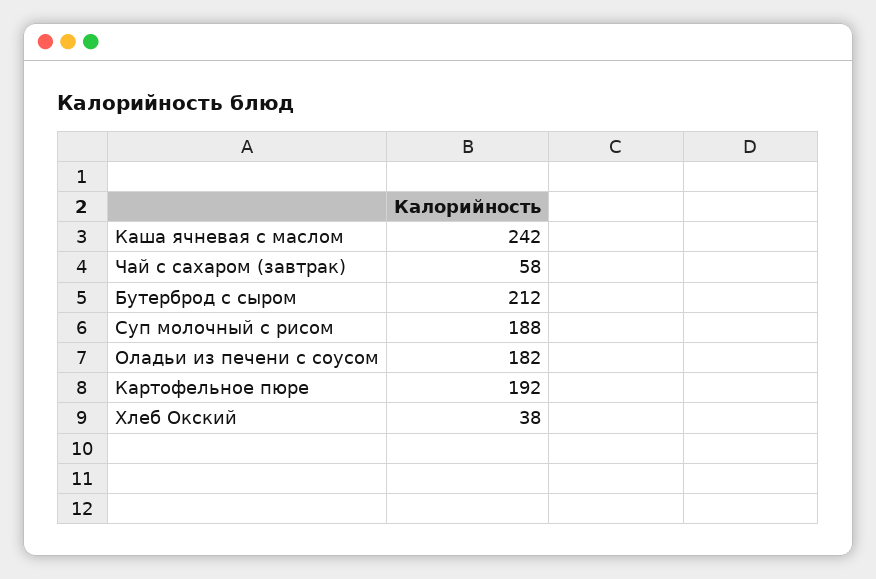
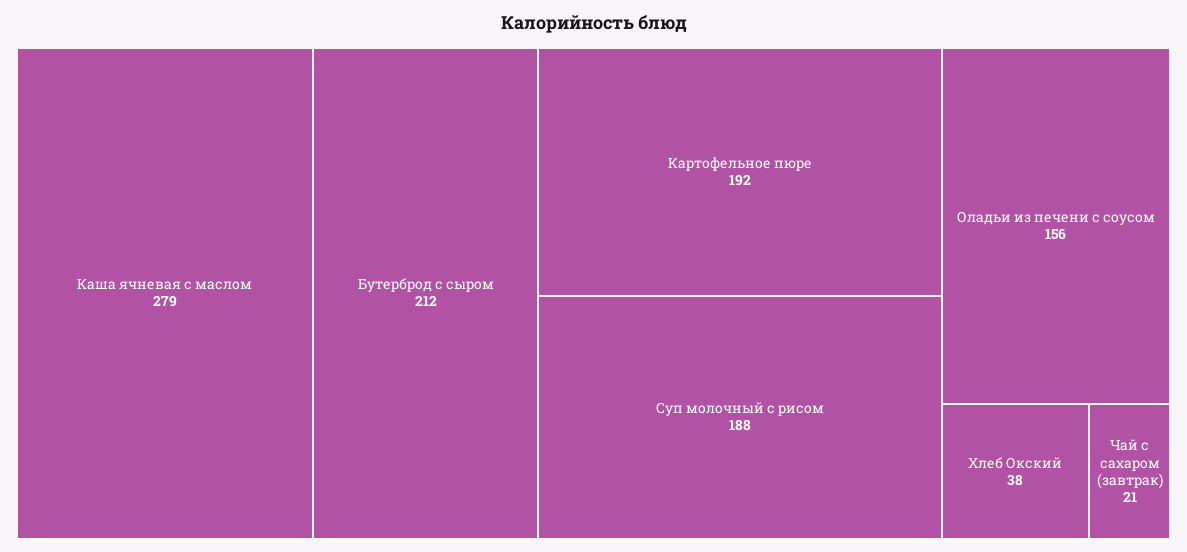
Каша ячневая с маслом: 242 -> 279
Чай с сахаром (завтрак): 58 -> 21
Оладьи из печени с соусом: 182 -> 156

